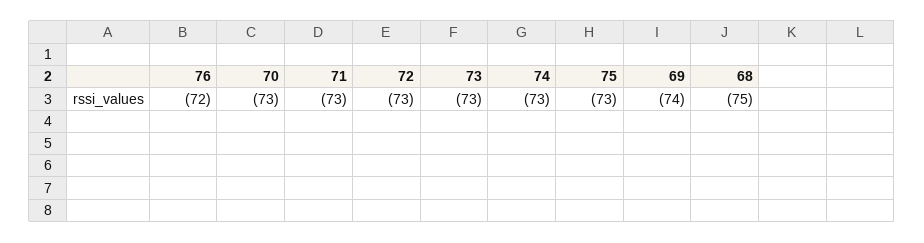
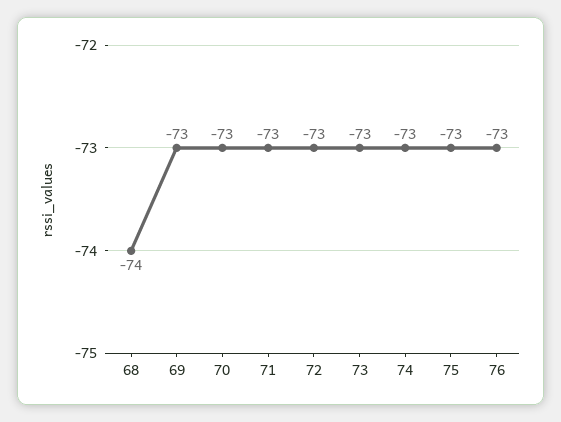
76: -72 -> -73
69: -74 -> -73
68: -75 -> -74

